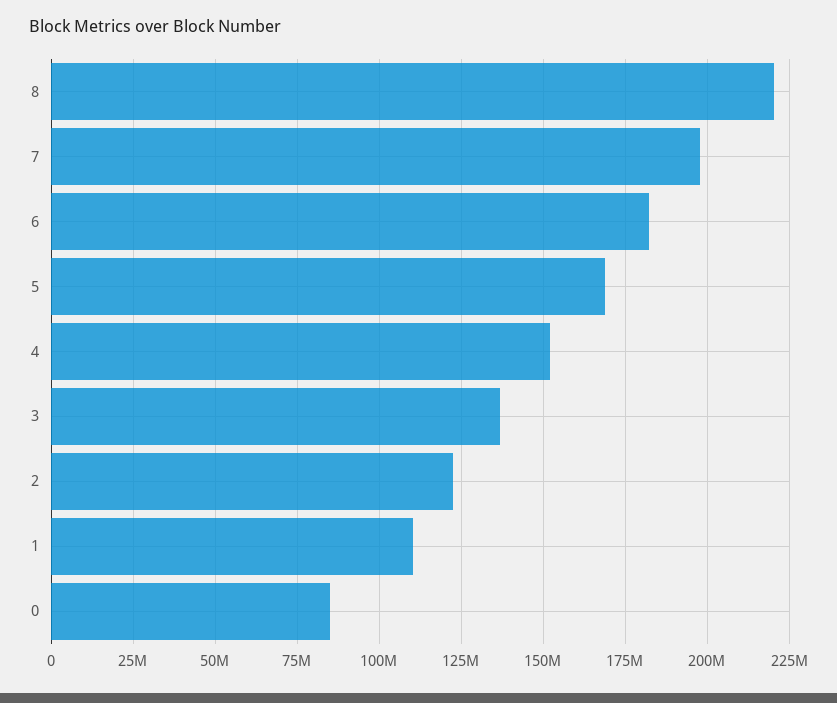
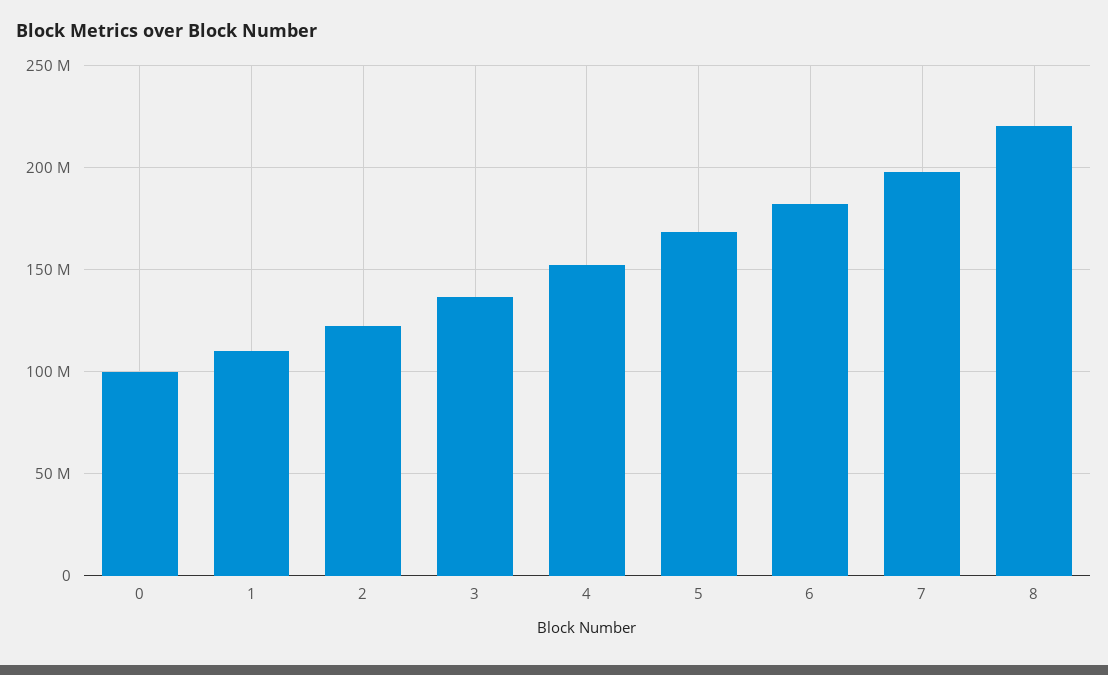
0: 85000000 -> 100000000

